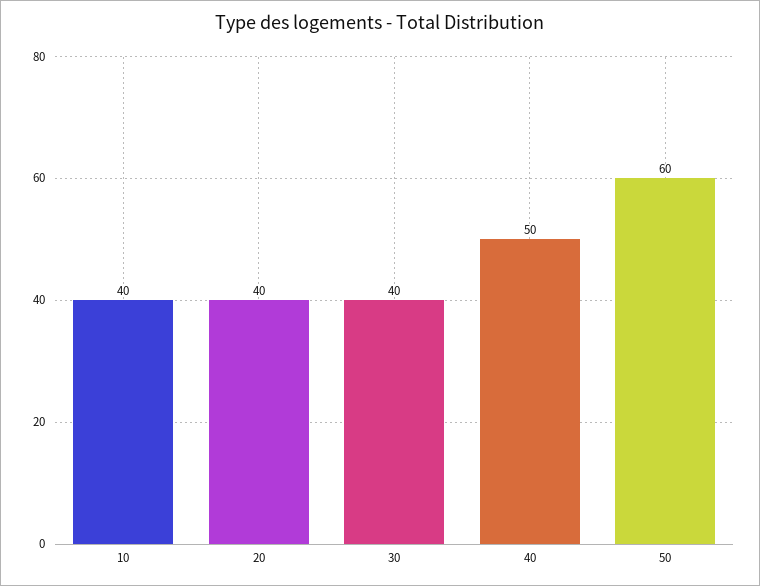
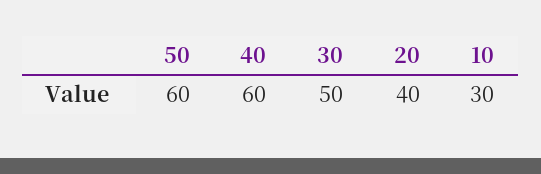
10: 40 -> 30
30: 40 -> 50
40: 50 -> 60

